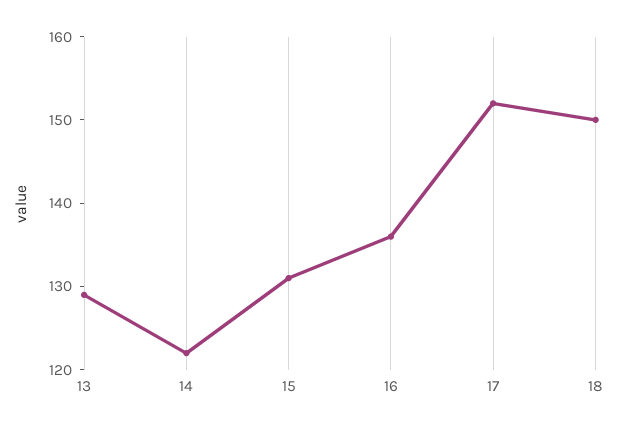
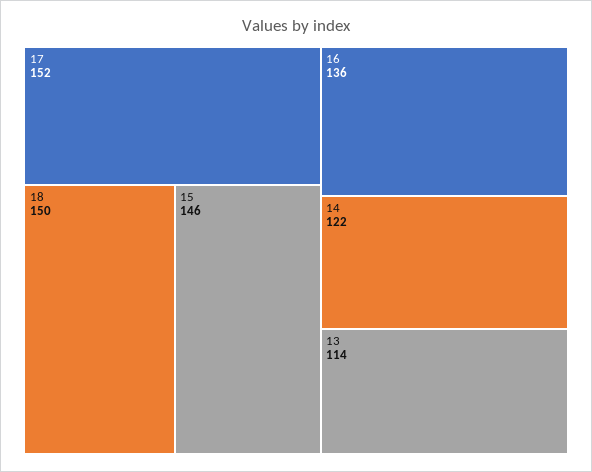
13: 129 -> 114
15: 131 -> 146

